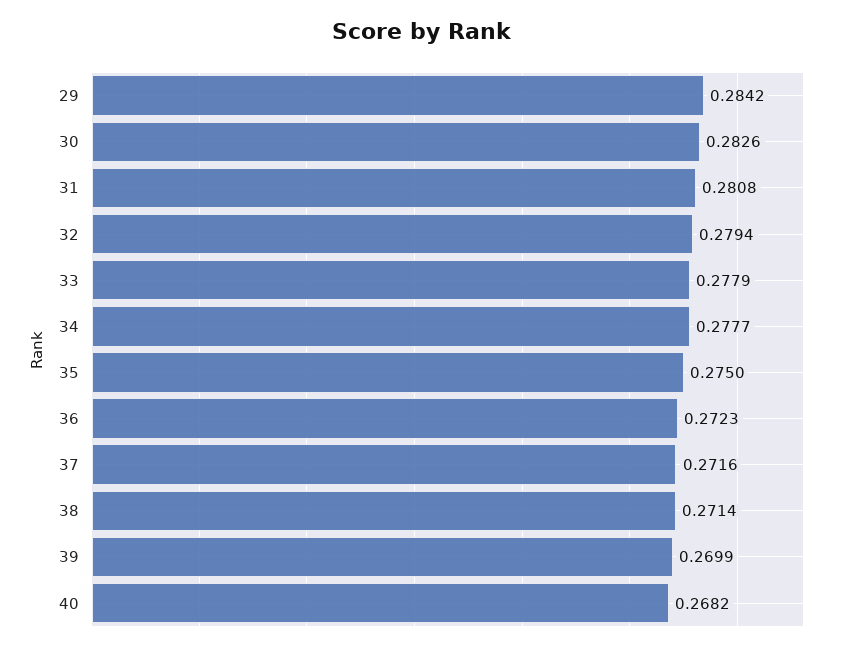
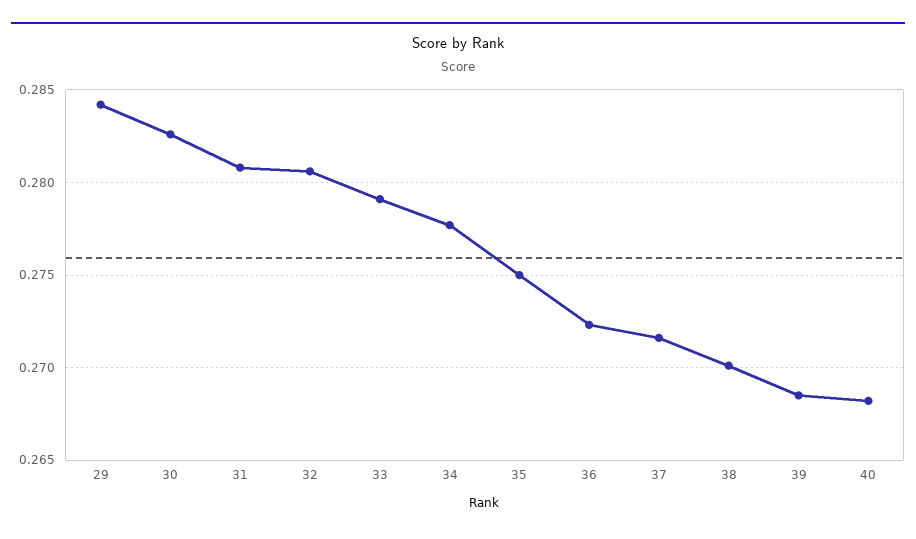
32: 0.2794 -> 0.2805
33: 0.2779 -> 0.279
38: 0.2714 -> 0.27
39: 0.2699 -> 0.2685

